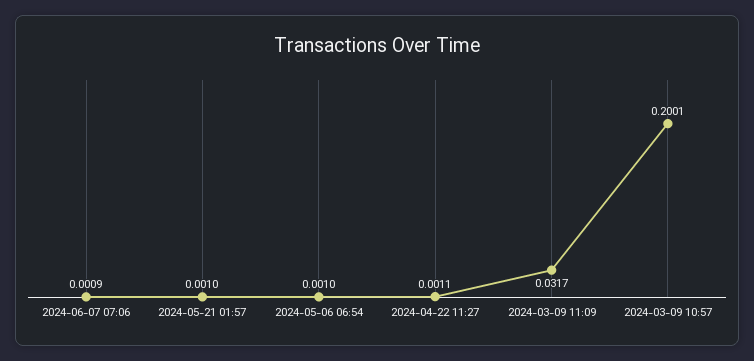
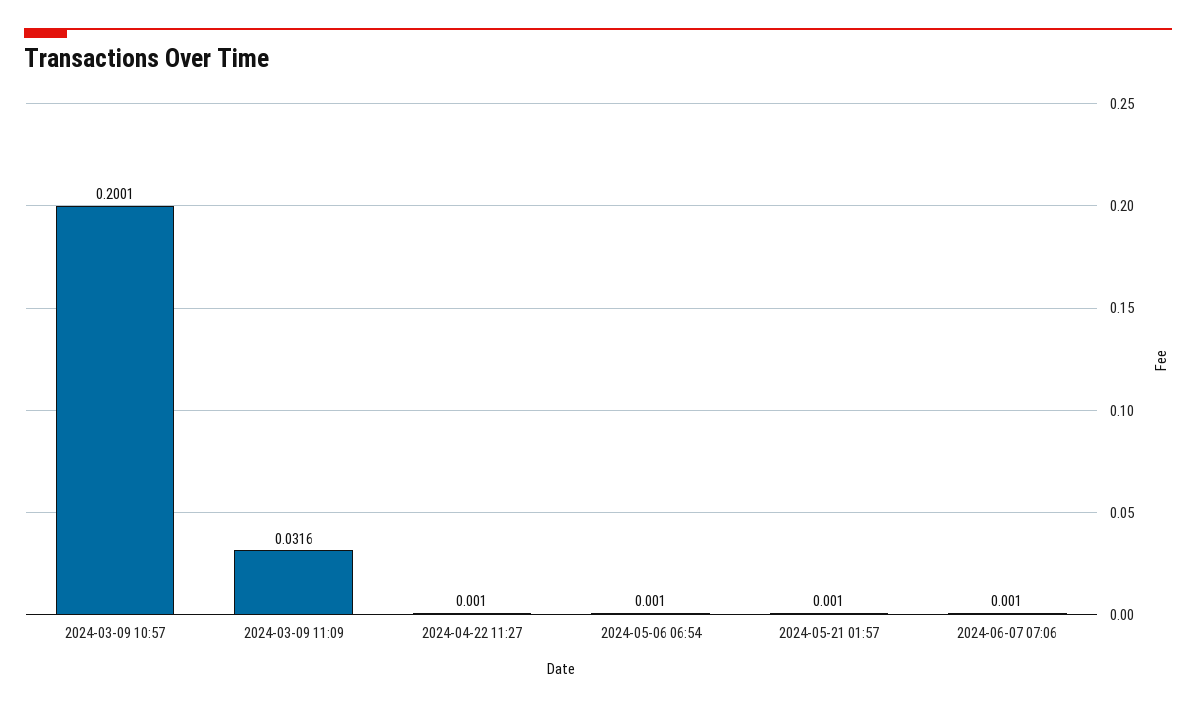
2024-06-07 07:06: 0.0009 -> 0.001
2024-04-22 11:27: 0.0011 -> 0.001
2024-03-09 11:09: 0.0317 -> 0.0316

